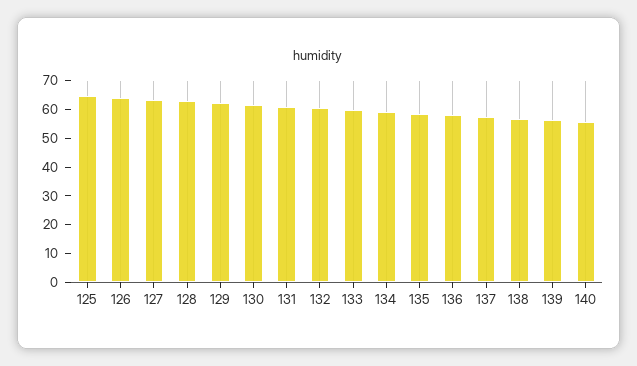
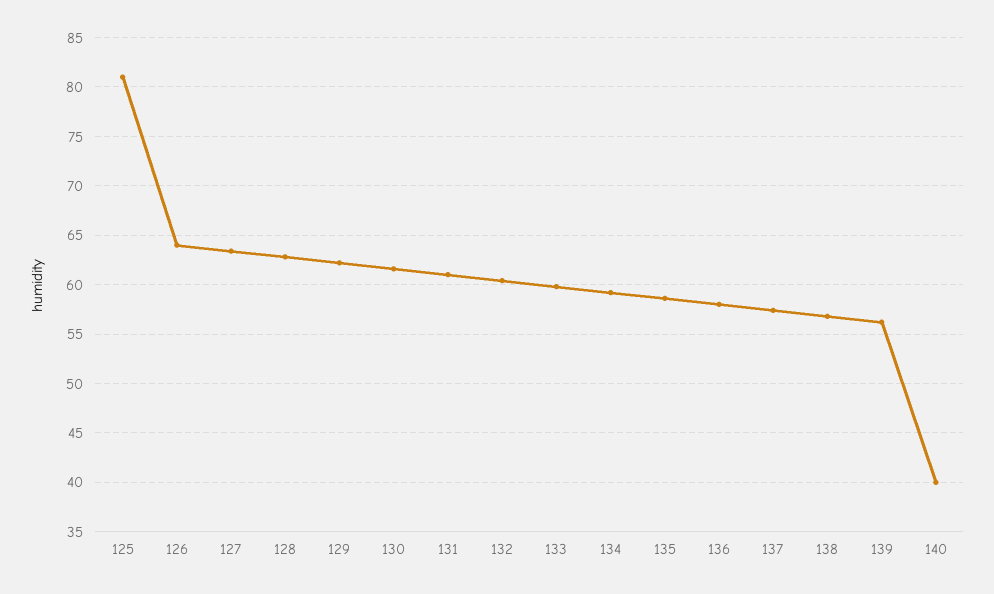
125: 65 -> 81
140: 55 -> 40

